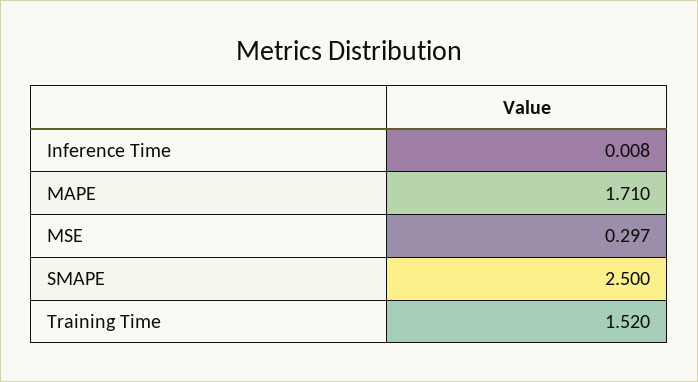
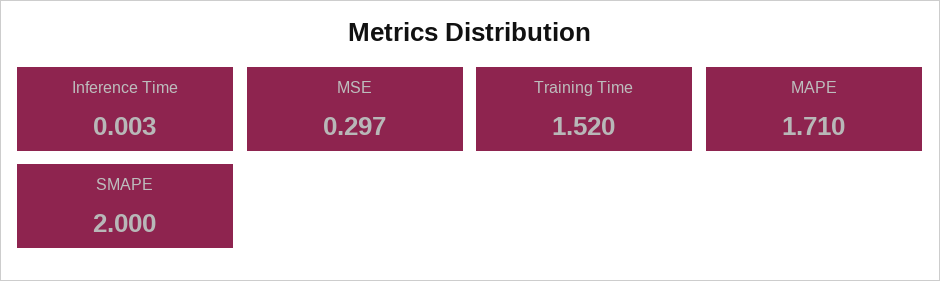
Inference Time: 0.008 -> 0.003
SMAPE: 2.5 -> 2

